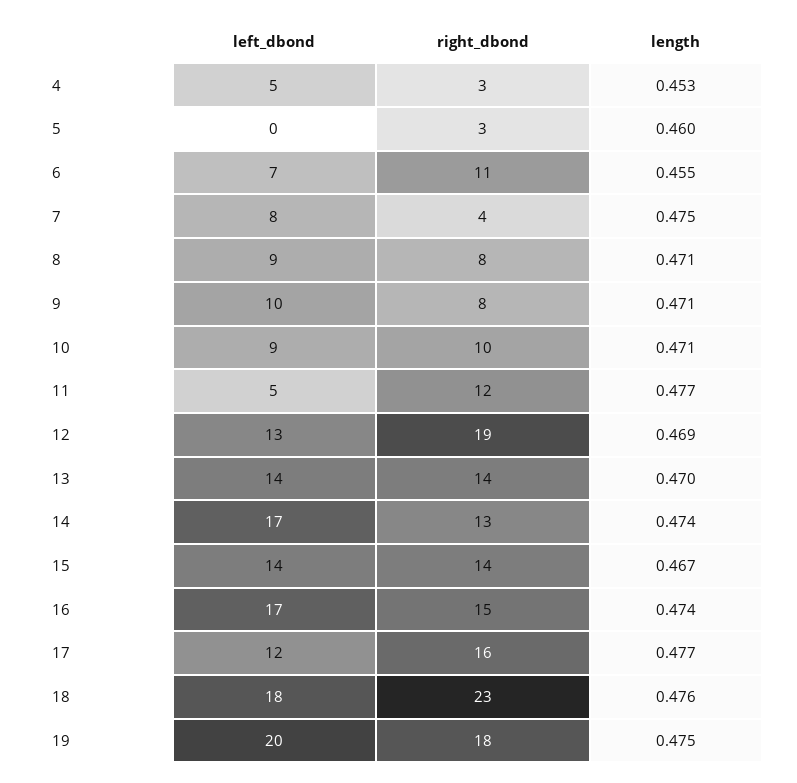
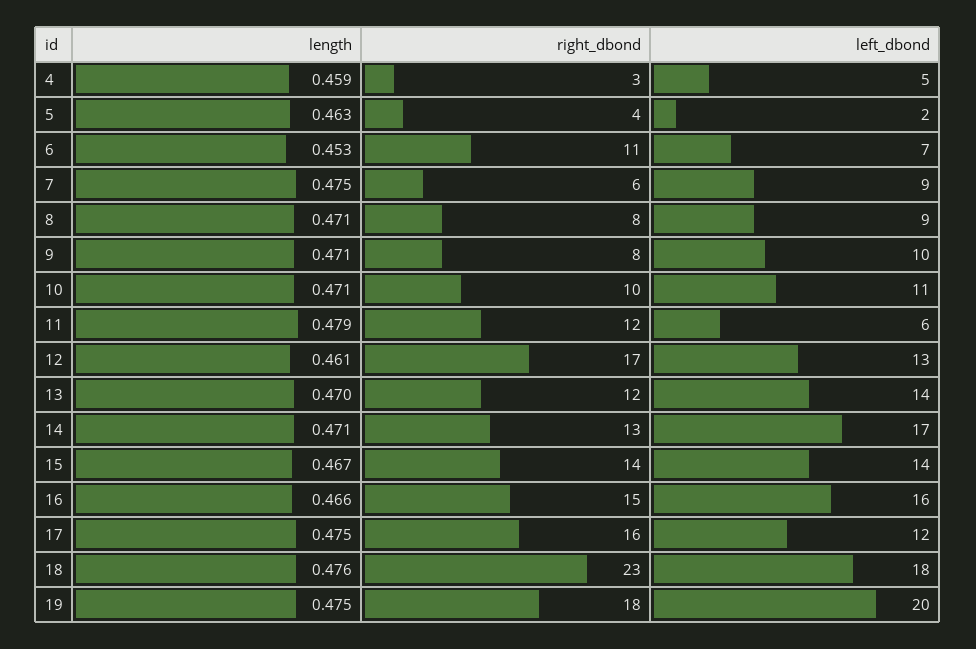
length, 4: 0.453 -> 0.459
left_dbond, 5: 0 -> 2
right_dbond, 5: 3 -> 4
length, 5: 0.46 -> 0.463
length, 6: 0.455 -> 0.453
left_dbond, 7: 8 -> 9
right_dbond, 7: 4 -> 6
left_dbond, 10: 9 -> 11
left_dbond, 11: 5 -> 6
length, 11: 0.477 -> 0.479
right_dbond, 12: 19 -> 17
length, 12: 0.469 -> 0.461
right_dbond, 13: 14 -> 12
length, 14: 0.474 -> 0.471
left_dbond, 16: 17 -> 16
length, 16: 0.474 -> 0.466
length, 17: 0.477 -> 0.475

